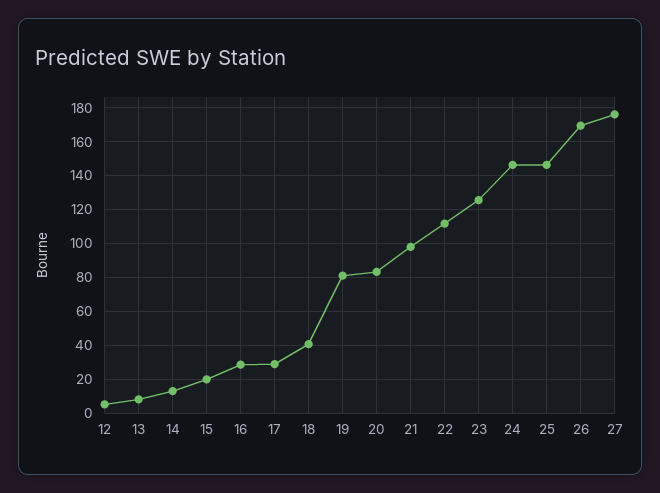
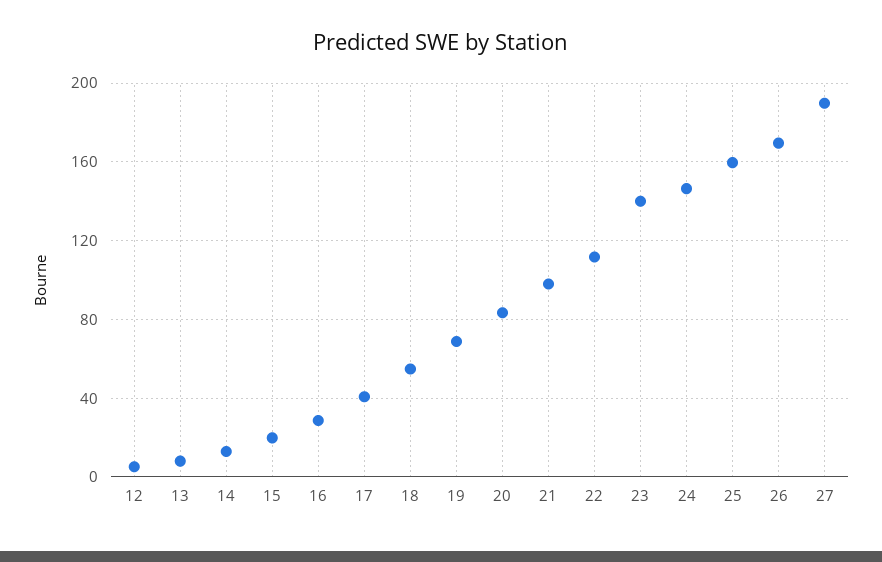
17: 30 -> 40
18: 40 -> 55
19: 80 -> 70
23: 125 -> 140
25: 145 -> 160
27: 175 -> 190

